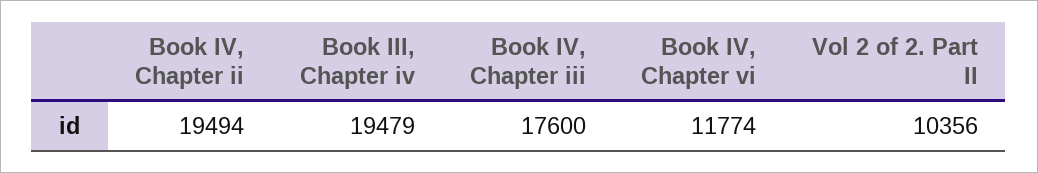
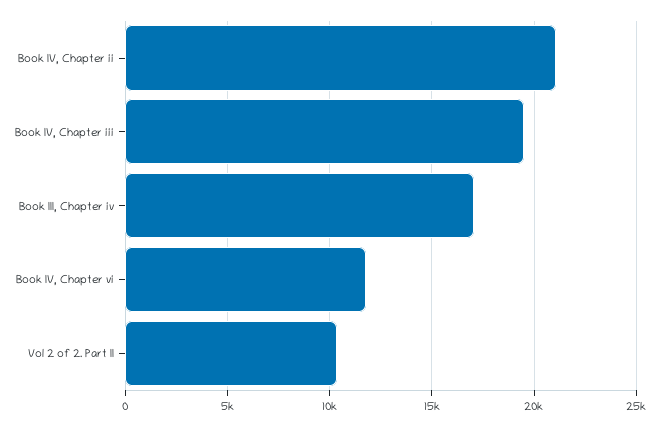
Book IV, Chapter ii: 19494 -> 21000
Book III, Chapter iv: 19479 -> 17000
Book IV, Chapter iii: 17600 -> 19500

